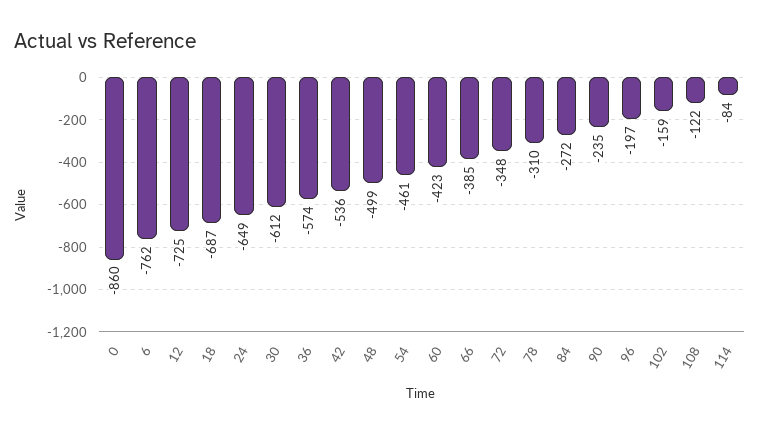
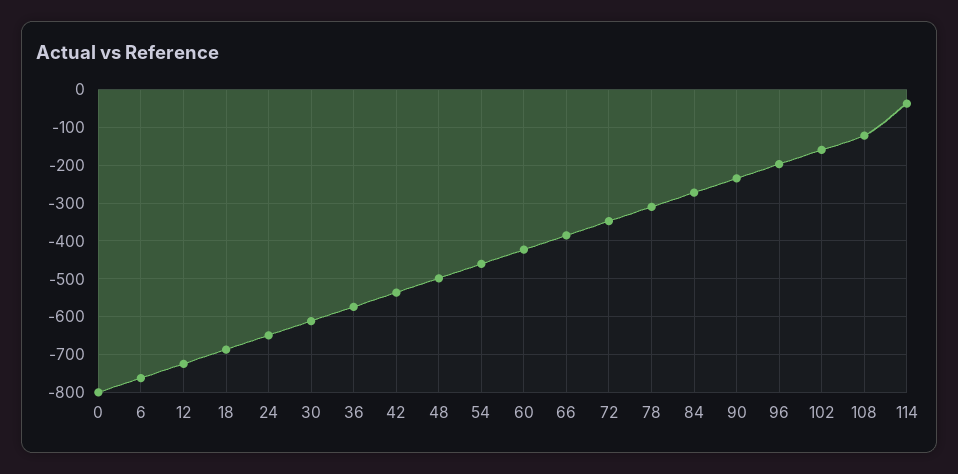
0: -860 -> -800
114: -84 -> -40

